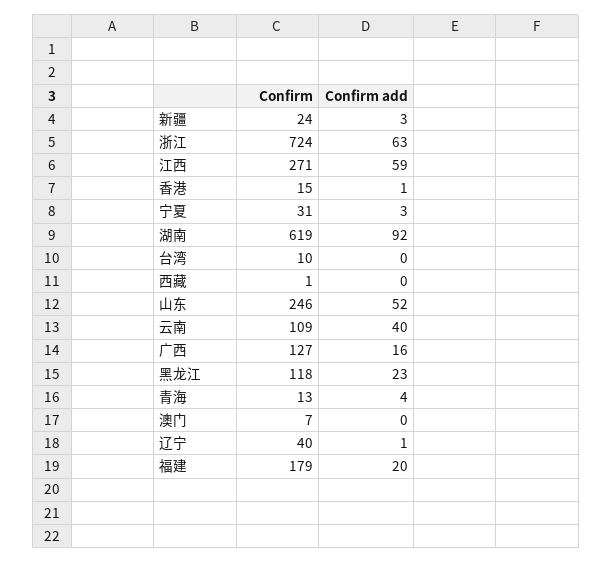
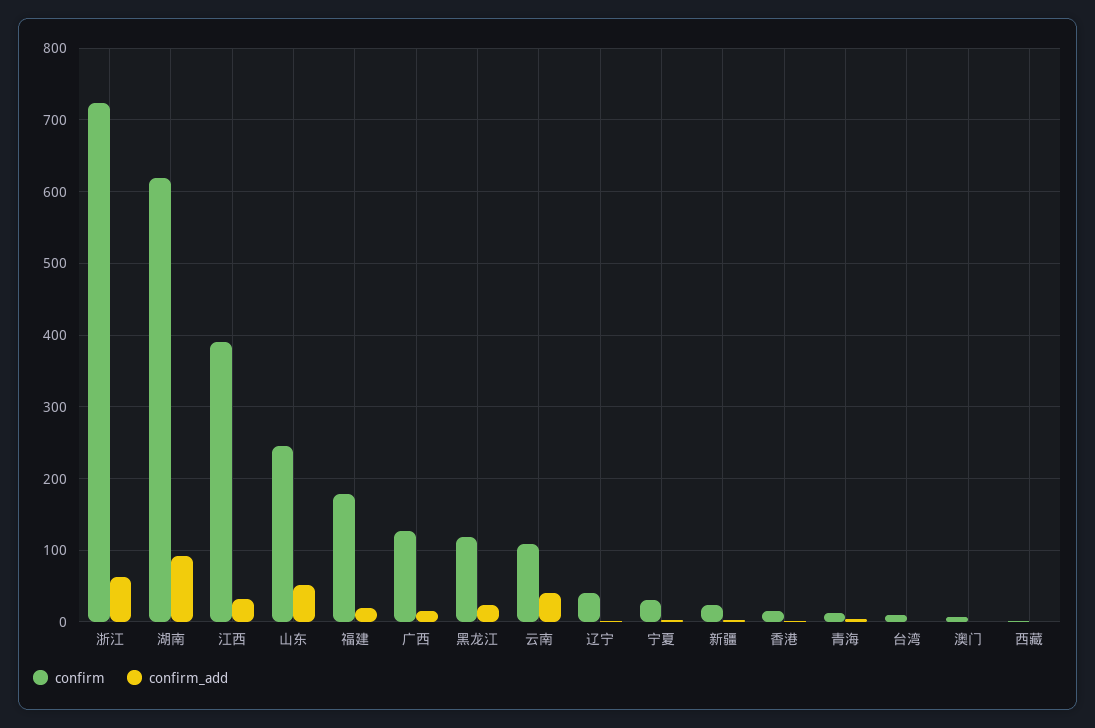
Confirm, 江西: 271 -> 390
Confirm add, 江西: 59 -> 30

